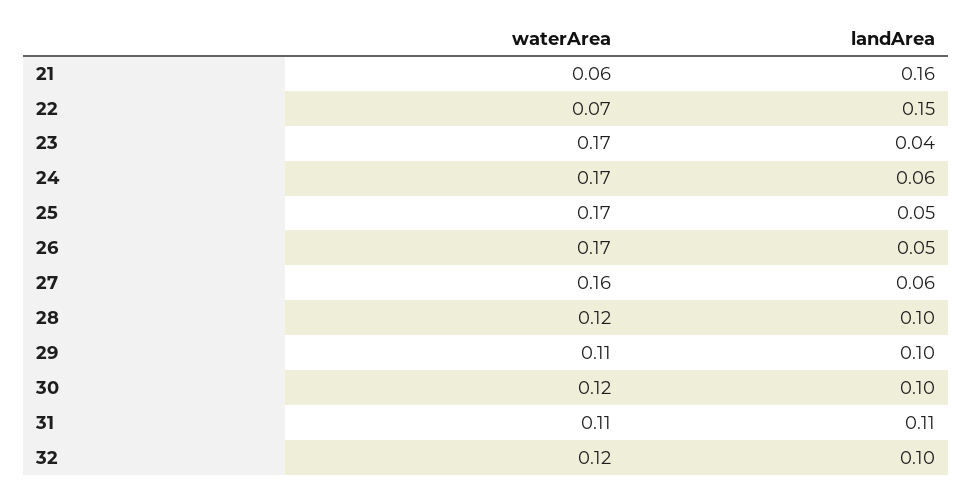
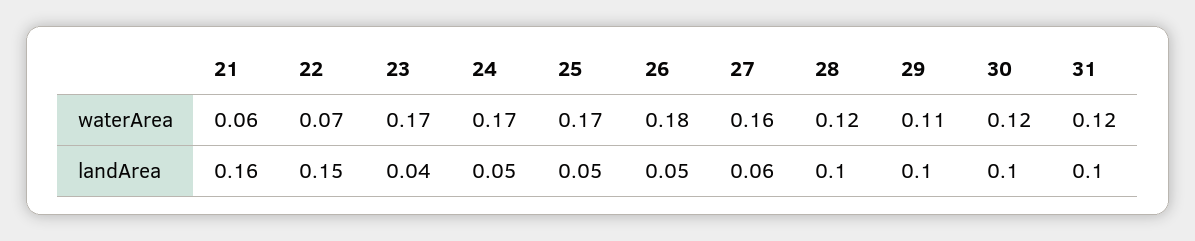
landArea, 24: 0.06 -> 0.05
waterArea, 26: 0.17 -> 0.18
waterArea, 31: 0.11 -> 0.12
landArea, 31: 0.11 -> 0.1
waterArea, 32: 0.12 -> none
landArea, 32: 0.1 -> none

